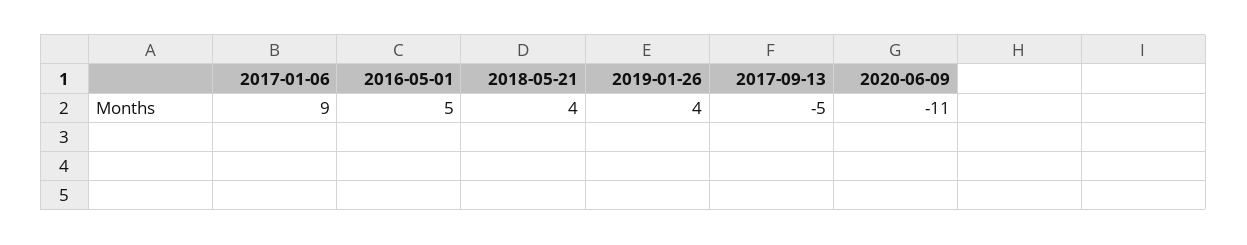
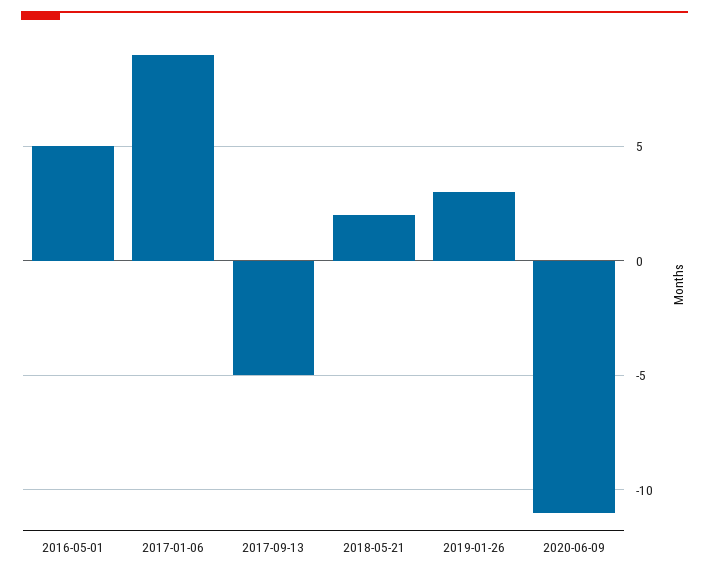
2018-05-21: 4 -> 2
2019-01-26: 4 -> 3

